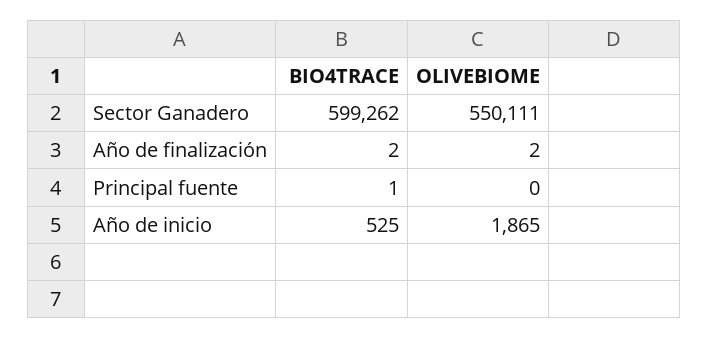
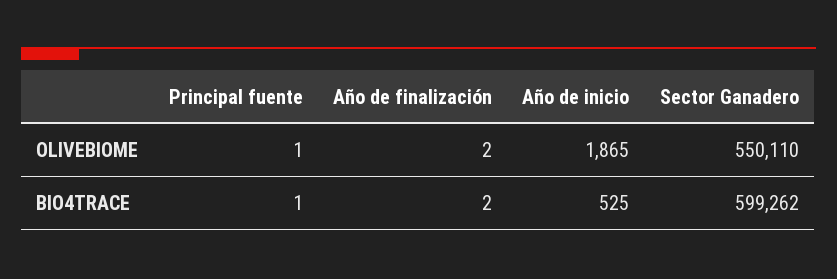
OLIVEBIOME, Sector Ganadero: 550111 -> 550110
OLIVEBIOME, Principal fuente: 0 -> 1

